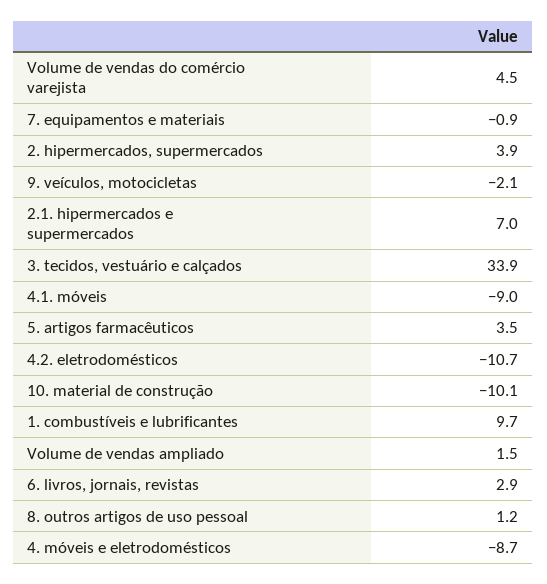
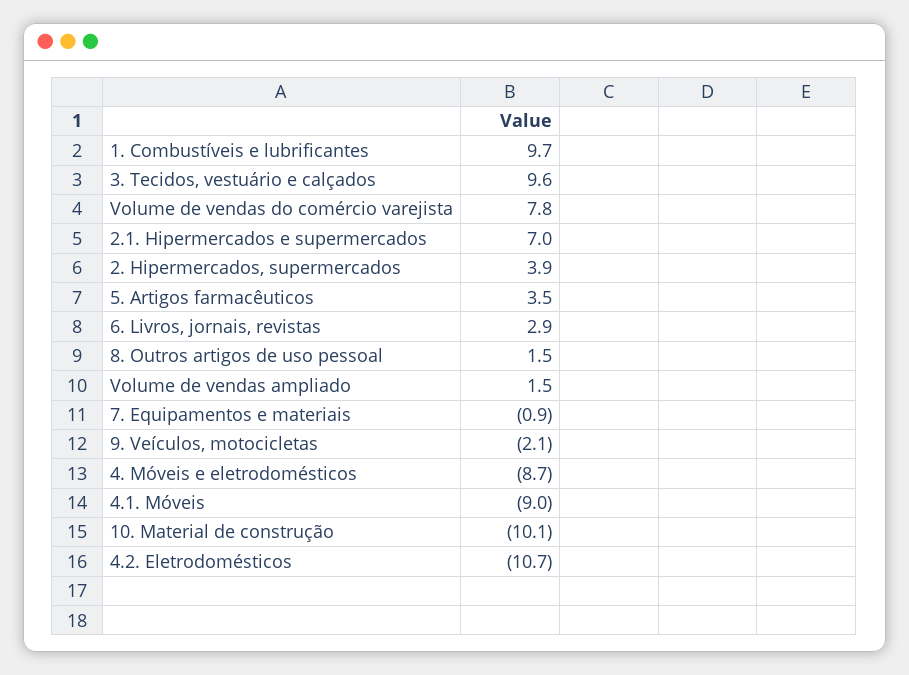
Volume de vendas do comércio varejista: 4.5 -> 7.8
3. tecidos, vestuário e calçados: 33.9 -> 9.6
8. outros artigos de uso pessoal: 1.2 -> 1.5

